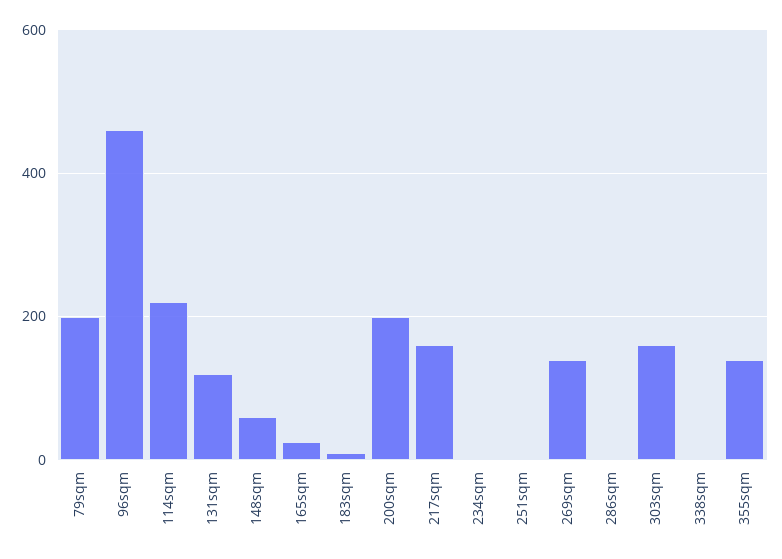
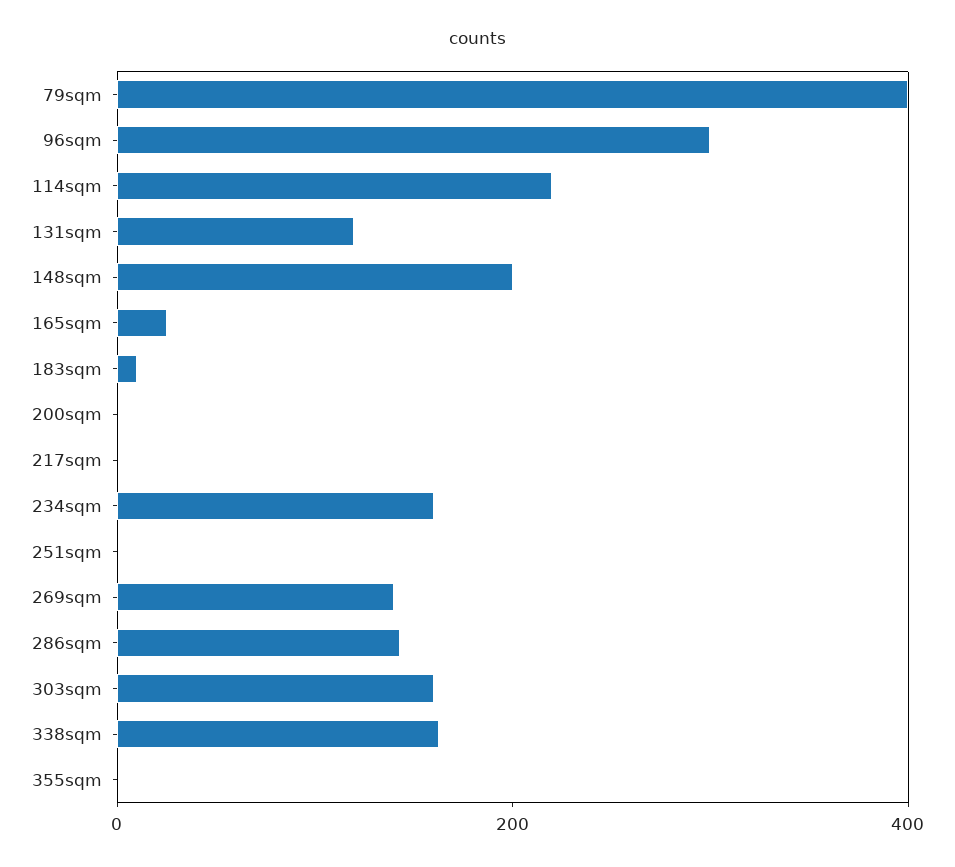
79sqm: 200 -> 400
96sqm: 460 -> 300
148sqm: 60 -> 200
200sqm: 200 -> 0
217sqm: 160 -> 0
234sqm: 0 -> 150
286sqm: 0 -> 150
338sqm: 0 -> 150
355sqm: 140 -> 0

